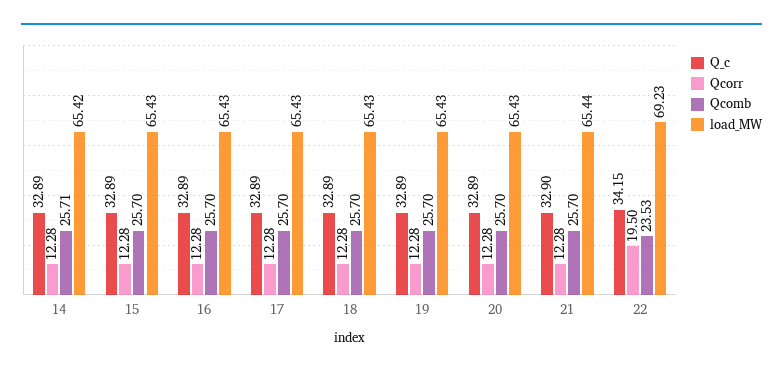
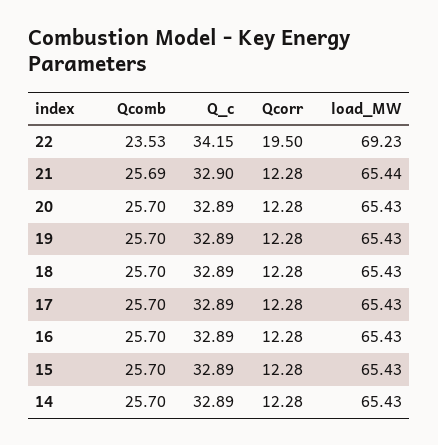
Qcomb, 14: 25.71 -> 25.7
load_MW, 14: 65.42 -> 65.43
Qcomb, 21: 25.7 -> 25.69

